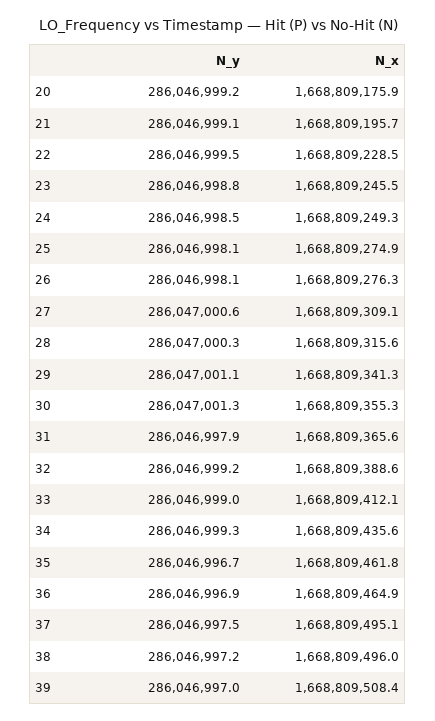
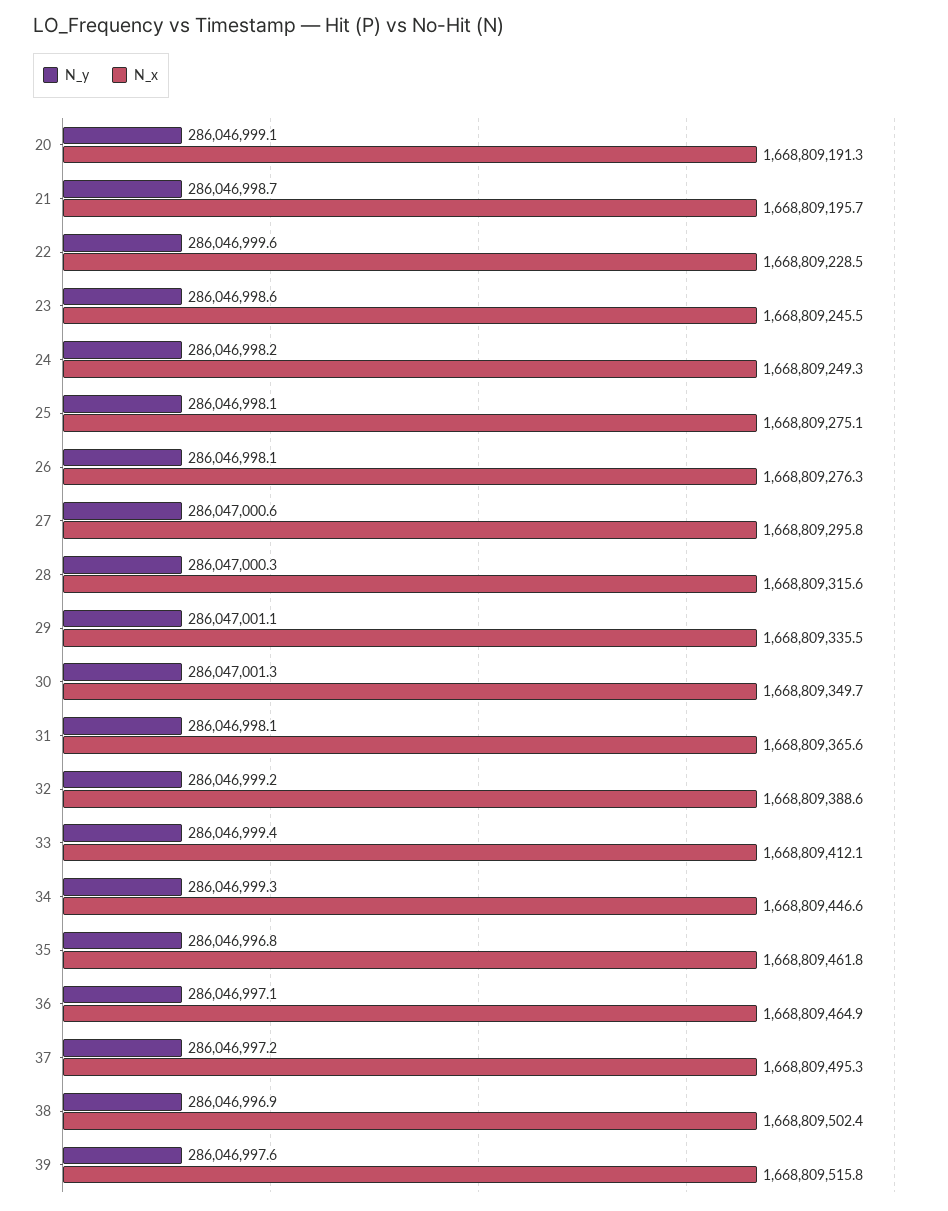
N_y, 20: 286046999.2 -> 286046999.1
N_x, 20: 1668809175.9 -> 1668809191.3
N_y, 21: 286046999.1 -> 286046998.7
N_y, 22: 286046999.5 -> 286046999.6
N_y, 23: 286046998.8 -> 286046998.6
N_y, 24: 286046998.5 -> 286046998.2
N_x, 25: 1668809274.9 -> 1668809275.1
N_x, 27: 1668809309.1 -> 1668809295.8
N_x, 29: 1668809341.3 -> 1668809335.5
N_x, 30: 1668809355.3 -> 1668809349.7
N_y, 31: 286046997.9 -> 286046998.1
N_y, 33: 286046999 -> 286046999.4
N_x, 34: 1668809435.6 -> 1668809446.6
N_y, 35: 286046996.7 -> 286046996.8
N_y, 36: 286046996.9 -> 286046997.1
N_y, 37: 286046997.5 -> 286046997.2
N_x, 37: 1668809495.1 -> 1668809495.3
N_y, 38: 286046997.2 -> 286046996.9
N_x, 38: 1668809496 -> 1668809502.4
N_y, 39: 286046997 -> 286046997.6
N_x, 39: 1668809508.4 -> 1668809515.8

